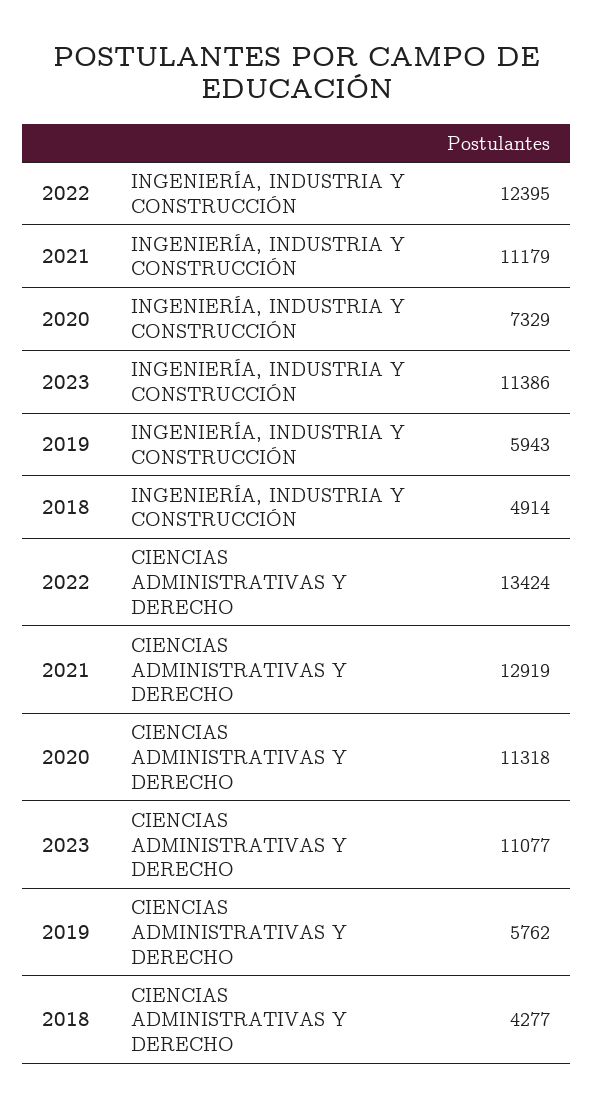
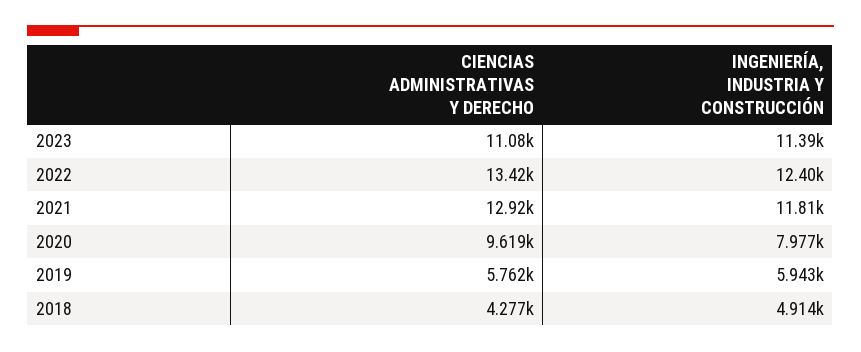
2021, INGENIERÍA, INDUSTRIA Y CONSTRUCCIÓN: 11179 -> 11810
2020, INGENIERÍA, INDUSTRIA Y CONSTRUCCIÓN: 7329 -> 7977
2020, CIENCIAS ADMINISTRATIVAS Y DERECHO: 11318 -> 9619

